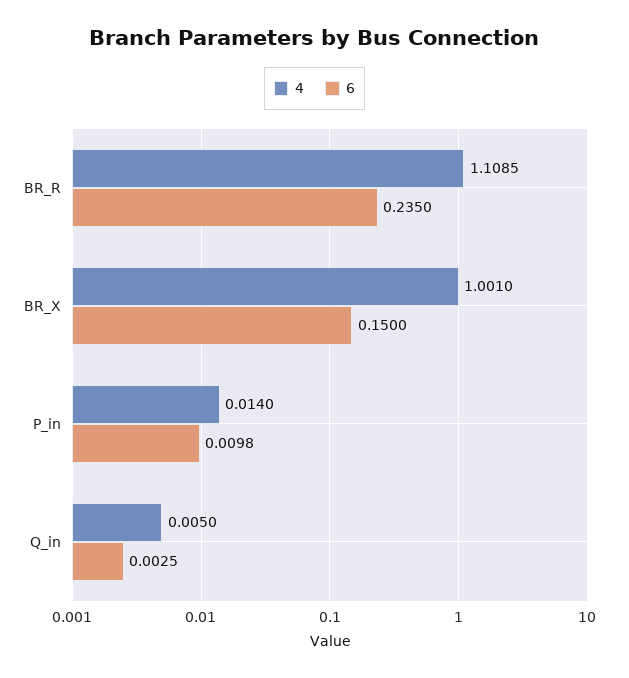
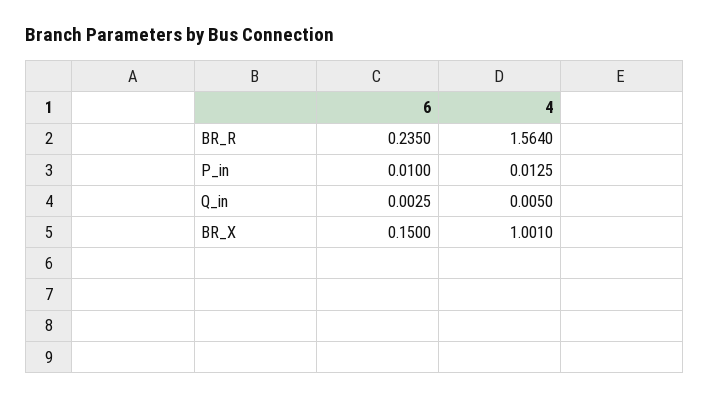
4, BR_R: 1.1085 -> 1.564
4, P_in: 0.014 -> 0.0125
6, P_in: 0.0098 -> 0.01

